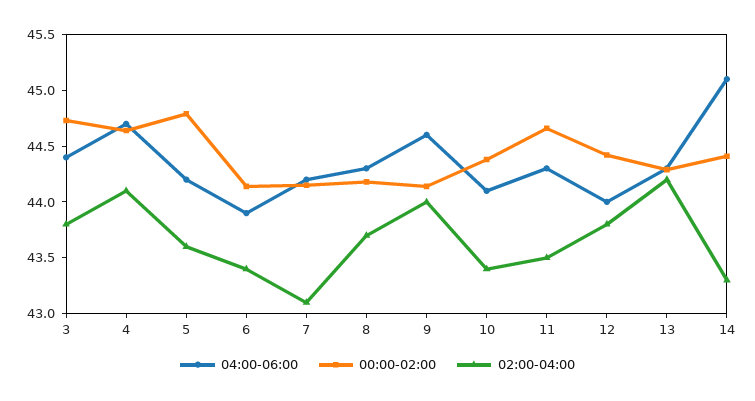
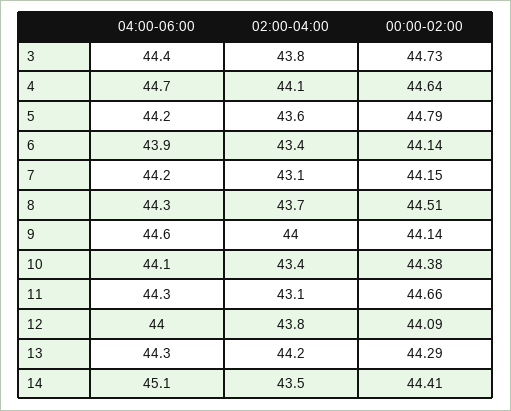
00:00-02:00, 8: 44.2 -> 44.51
02:00-04:00, 11: 43.5 -> 43.1
00:00-02:00, 12: 44.4 -> 44.09
02:00-04:00, 14: 43.3 -> 43.5

